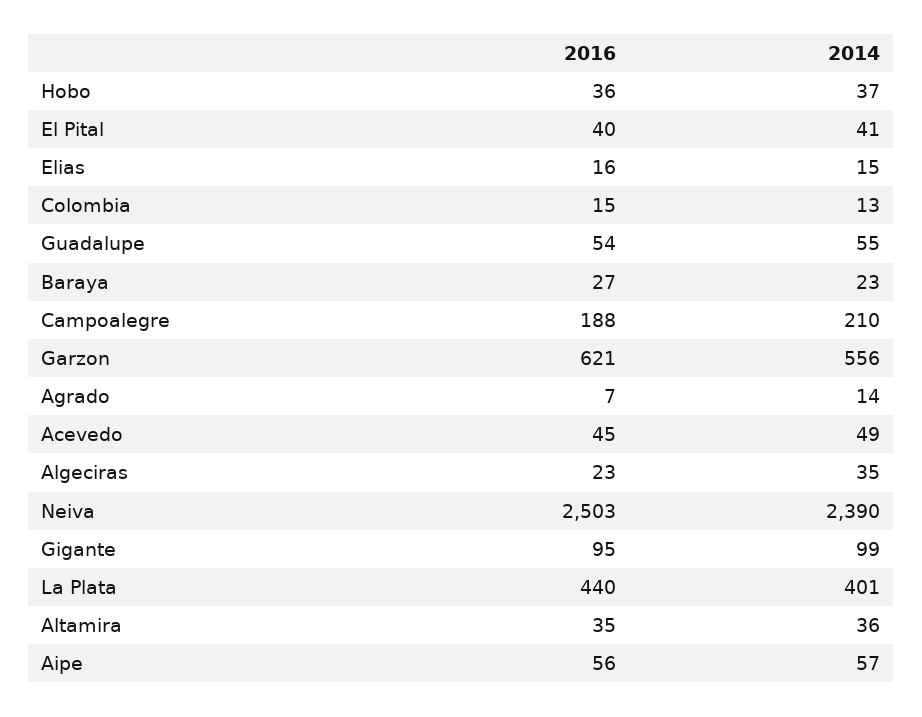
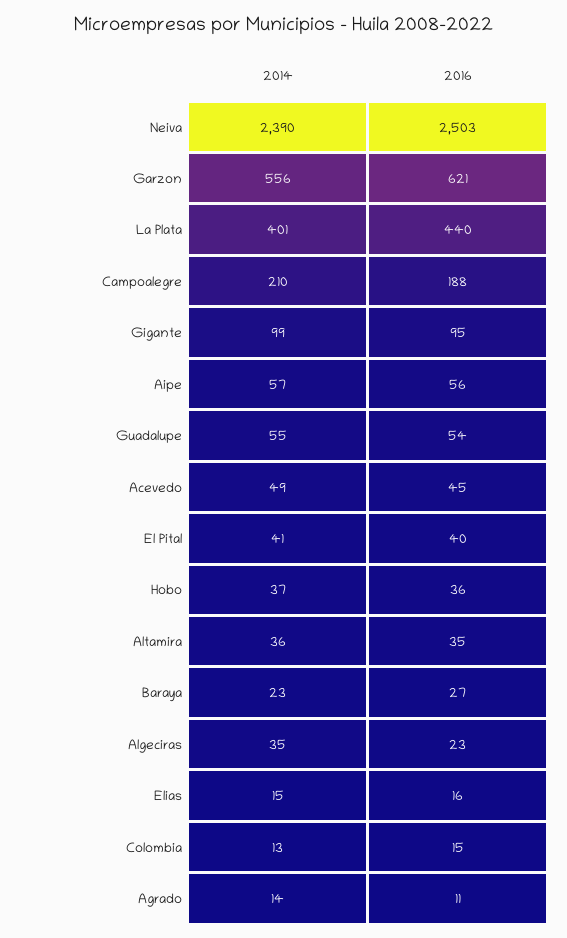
2016, Agrado: 7 -> 11

